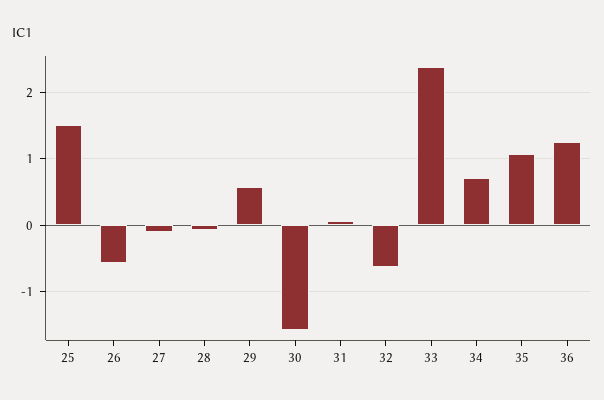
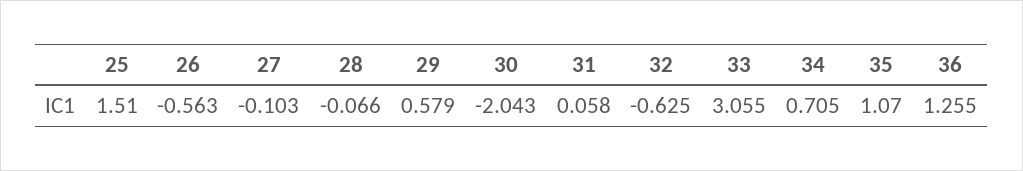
30: -1.6 -> -2.043
33: 2.4 -> 3.055

